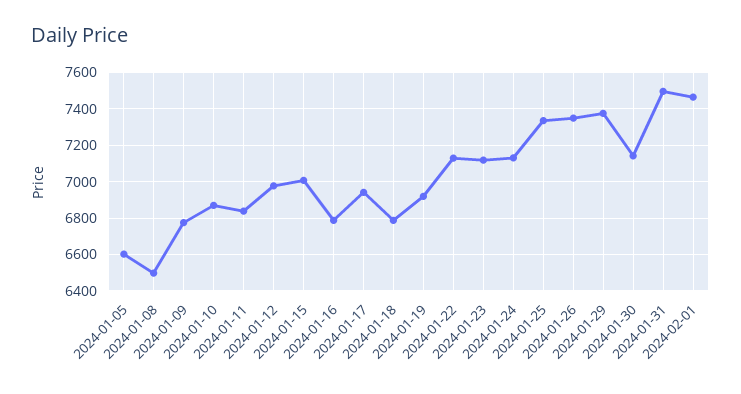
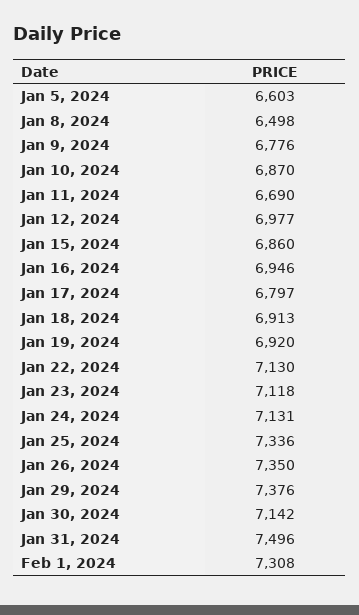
2024-01-11: 6850 -> 6690
2024-01-15: 7000 -> 6860
2024-01-16: 6800 -> 6946
2024-01-17: 6950 -> 6797
2024-01-18: 6800 -> 6913
2024-02-01: 7450 -> 7308

